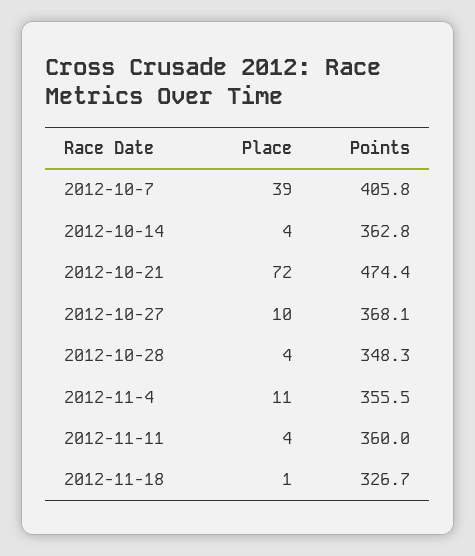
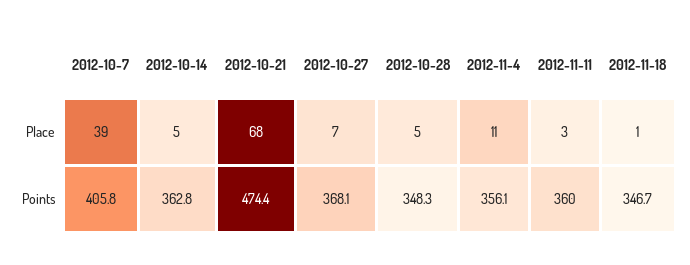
Place, 2012-10-14: 4 -> 5
Place, 2012-10-21: 72 -> 68
Place, 2012-10-27: 10 -> 7
Place, 2012-10-28: 4 -> 5
Points, 2012-11-4: 355.5 -> 356.1
Place, 2012-11-11: 4 -> 3
Points, 2012-11-18: 326.7 -> 346.7

